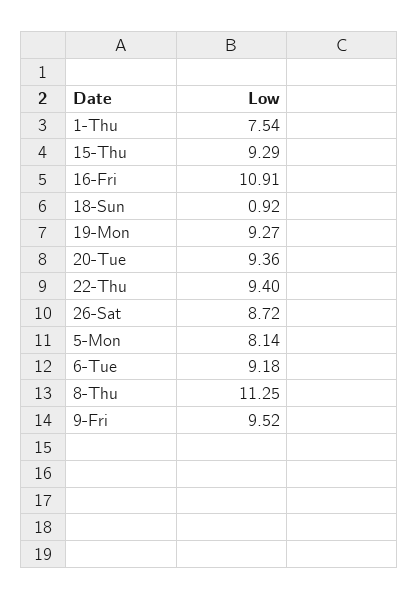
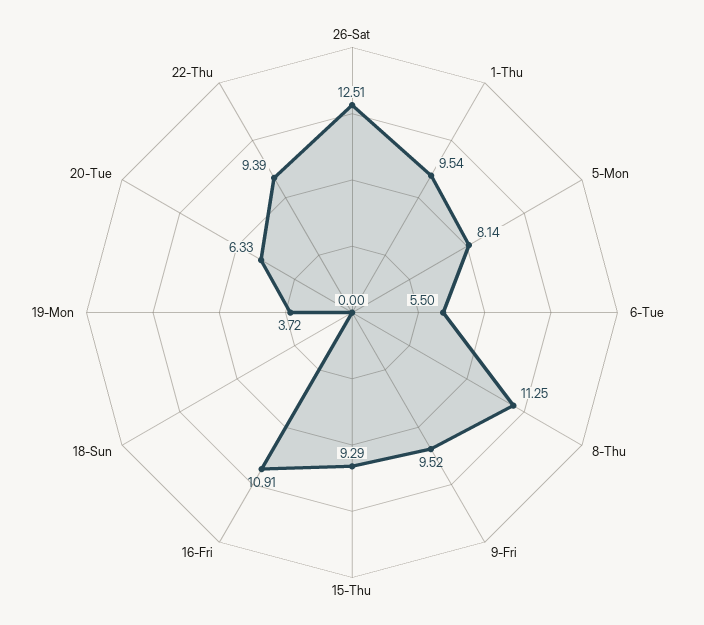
1-Thu: 7.54 -> 9.54
18-Sun: 0.92 -> 0
19-Mon: 9.27 -> 3.72
20-Tue: 9.36 -> 6.33
22-Thu: 9.4 -> 9.39
26-Sat: 8.72 -> 12.51
6-Tue: 9.18 -> 5.5

